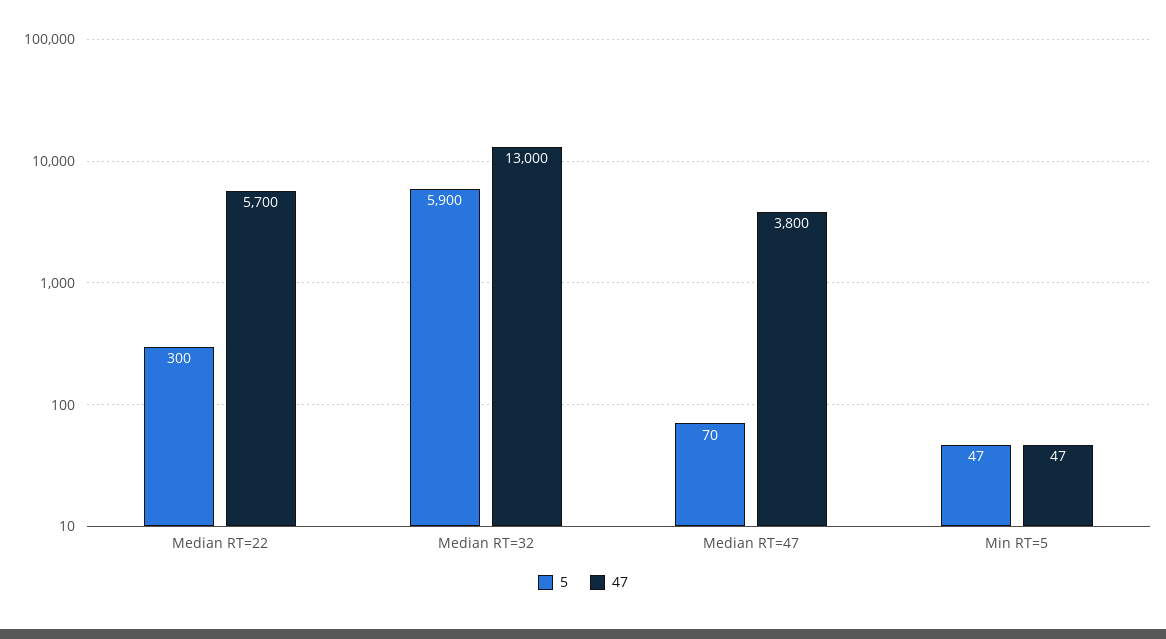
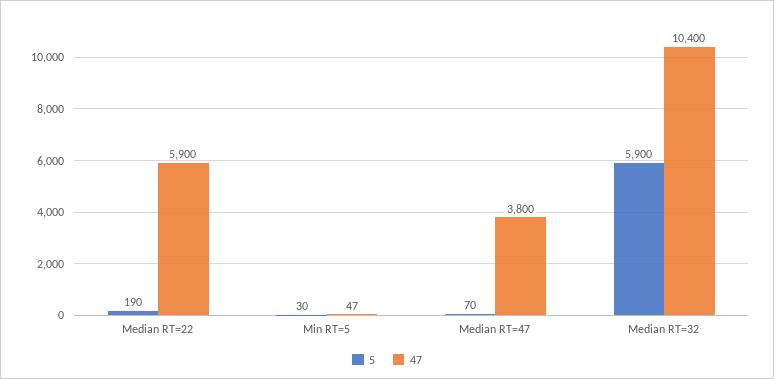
5, Median RT=22: 300 -> 190
47, Median RT=22: 5700 -> 5900
47, Median RT=32: 13000 -> 10400
5, Min RT=5: 47 -> 30

